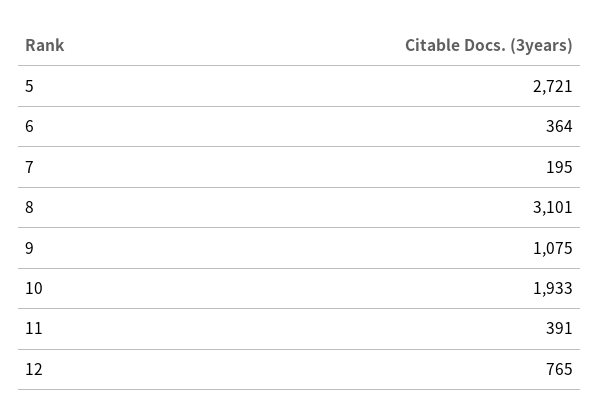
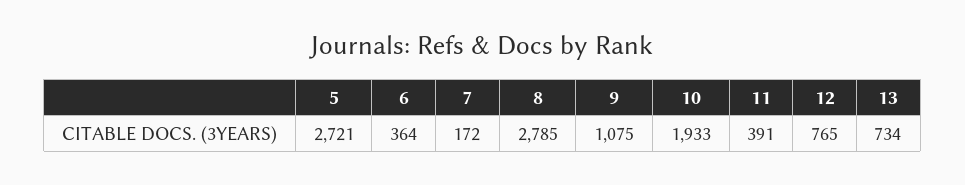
7: 195 -> 172
8: 3101 -> 2785
13: none -> 734

